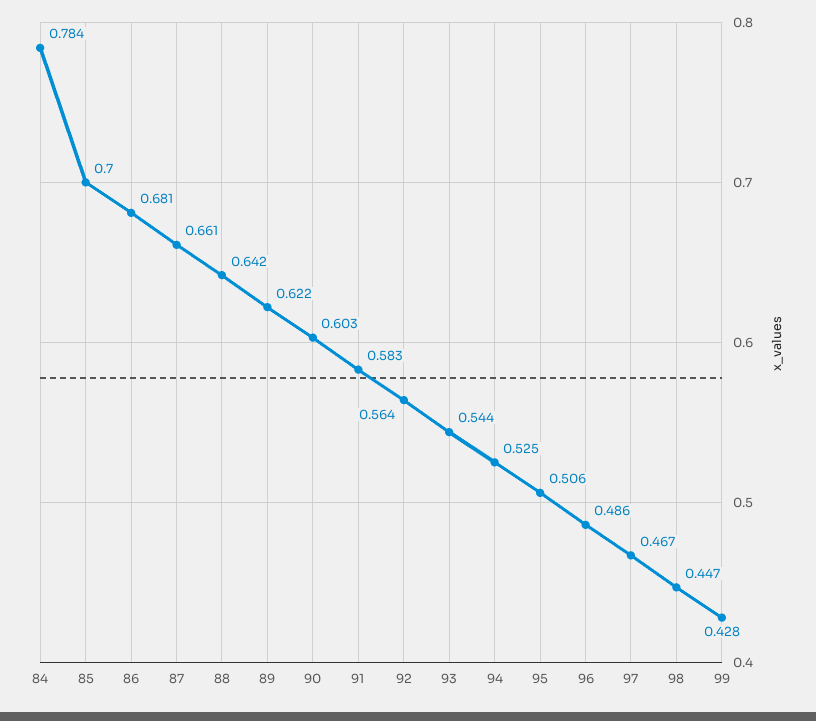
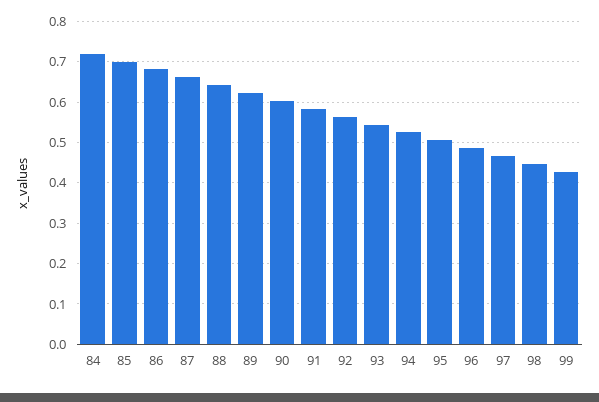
84: 0.784 -> 0.72

